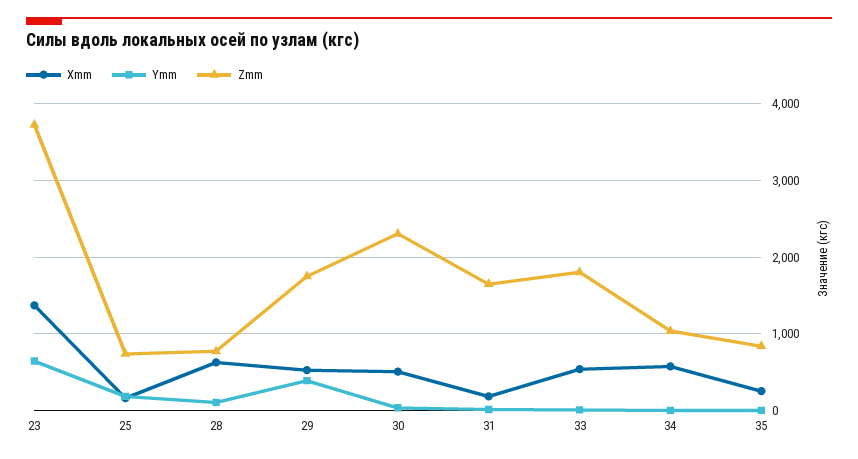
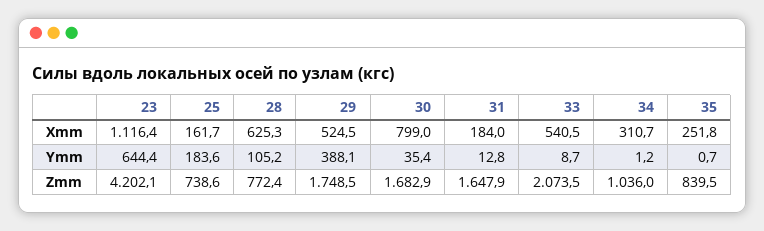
Xmm, 23: 1400 -> 1116.4
Zmm, 23: 3700 -> 4202.1
Xmm, 30: 500 -> 799
Zmm, 30: 2300 -> 1682.9
Zmm, 33: 1800 -> 2073.5
Xmm, 34: 600 -> 310.7

